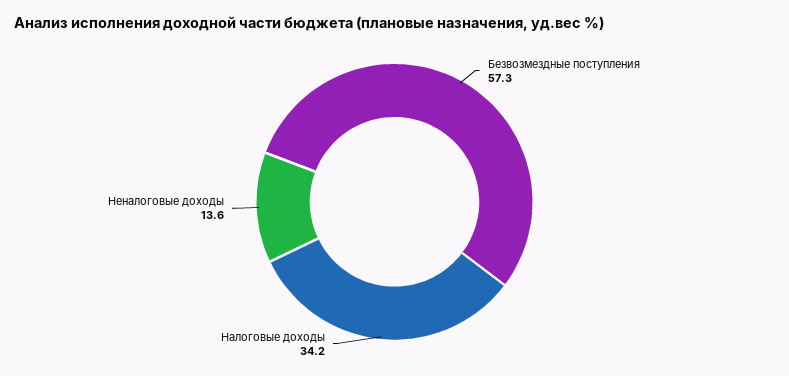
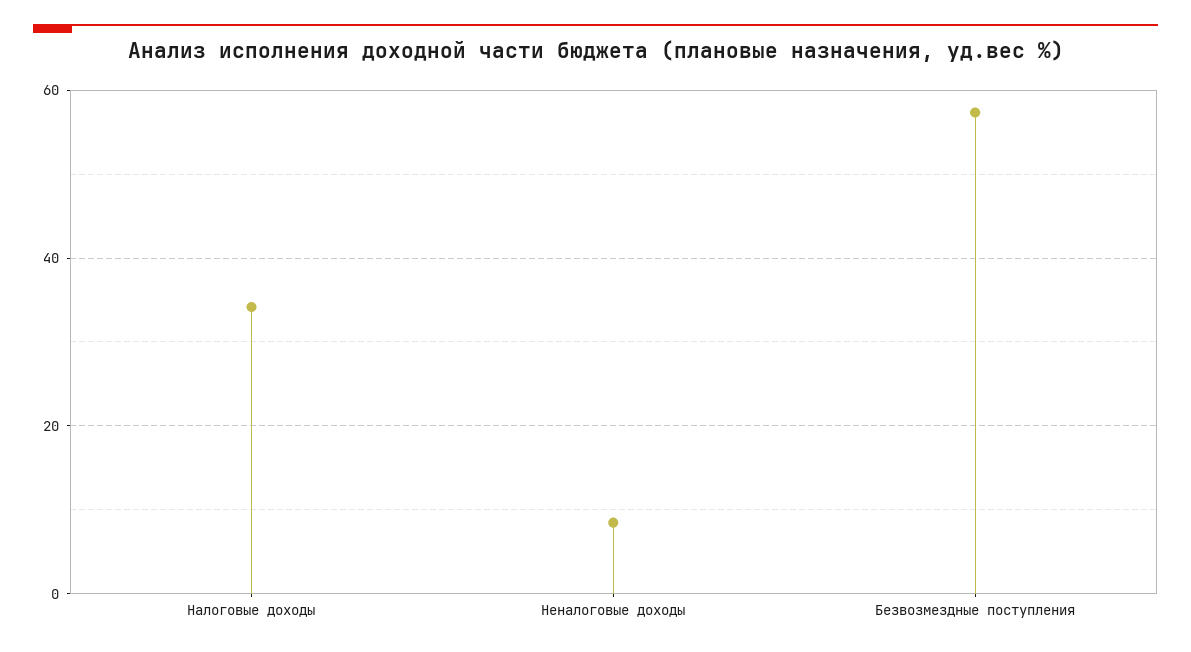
Неналоговые доходы: 13.6 -> 8

